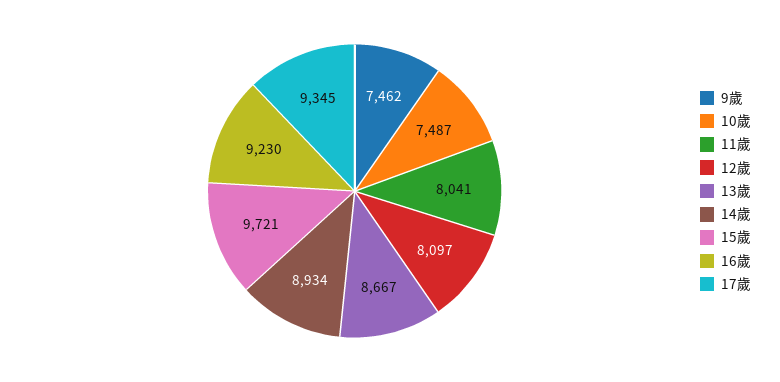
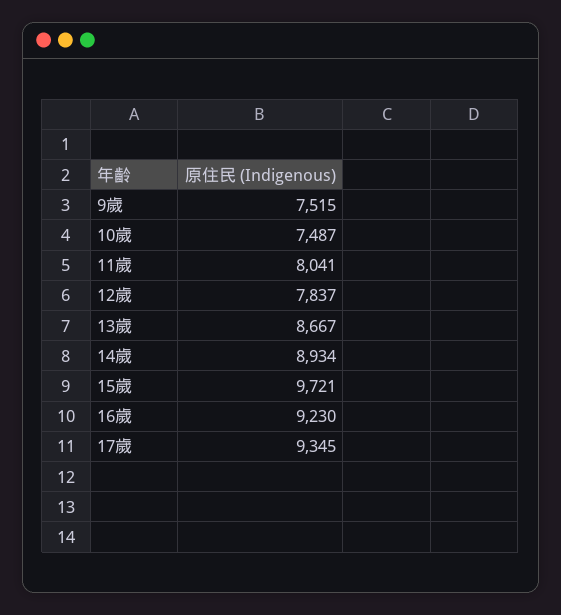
9歲: 7462 -> 7515
12歲: 8097 -> 7837

